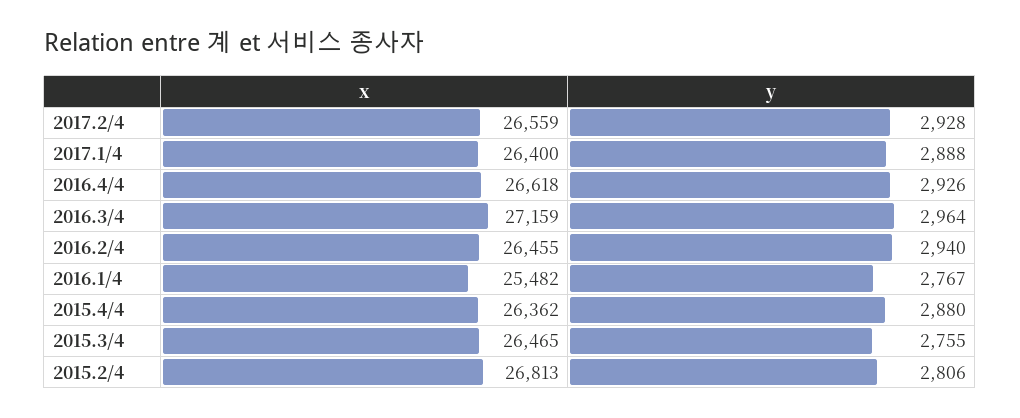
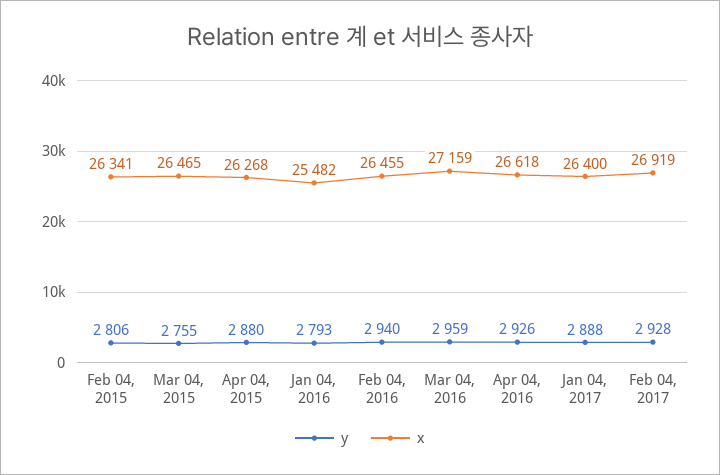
x, 2017.2/4: 26559 -> 26919
y, 2016.3/4: 2964 -> 2959
y, 2016.1/4: 2767 -> 2793
x, 2015.4/4: 26362 -> 26268
x, 2015.2/4: 26813 -> 26341

